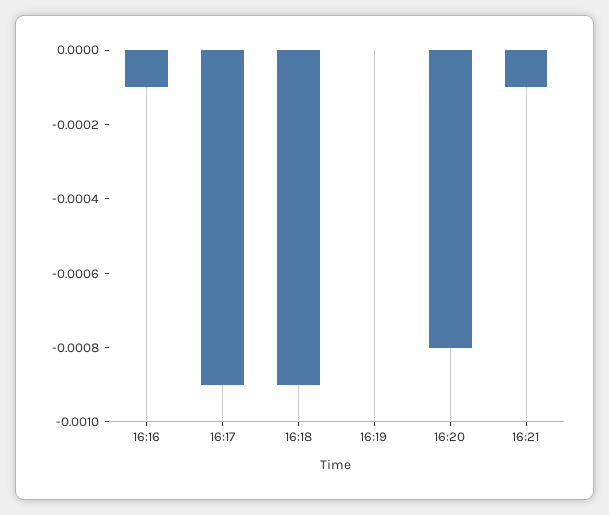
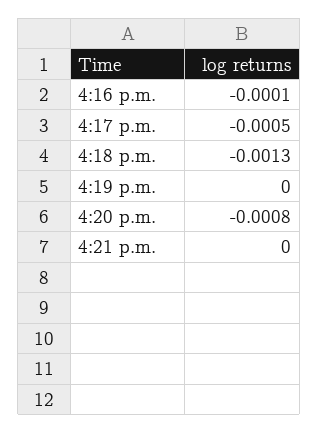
16:17: -0.0009 -> -0.0005
16:18: -0.0009 -> -0.0013
16:21: -0.0001 -> 0

